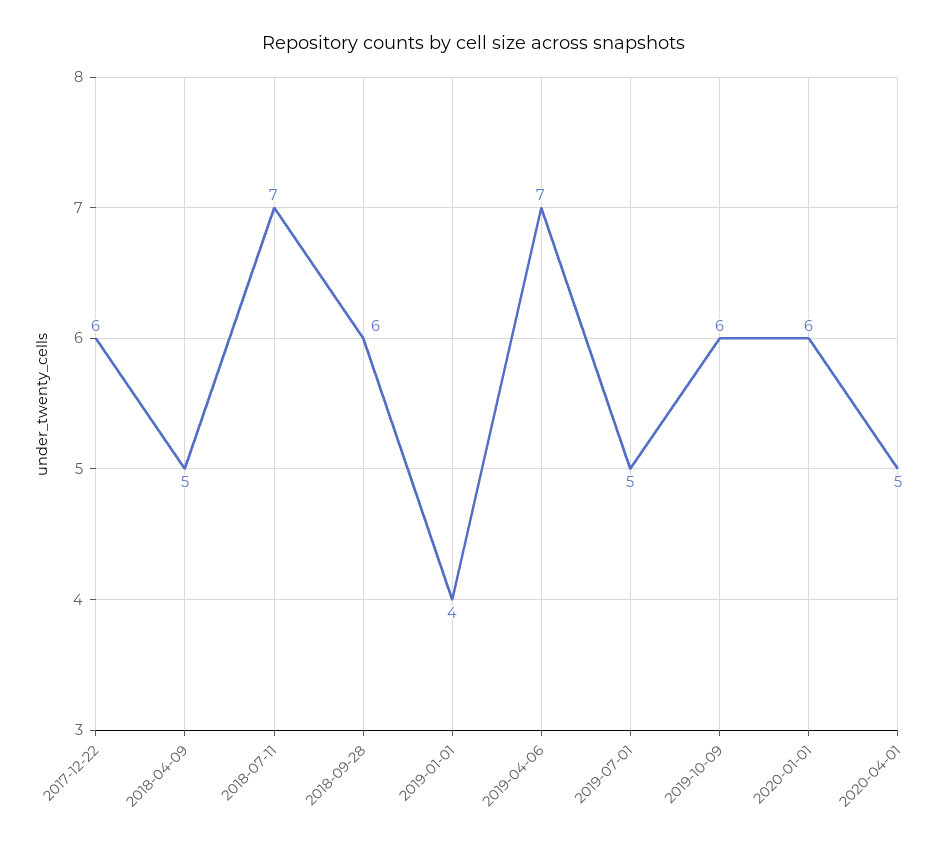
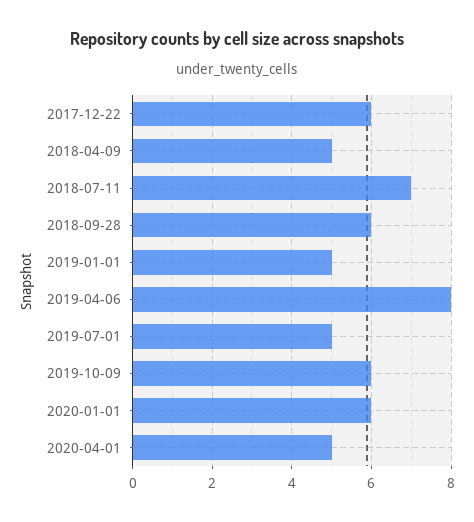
2019-01-01: 4 -> 5
2019-04-06: 7 -> 8

